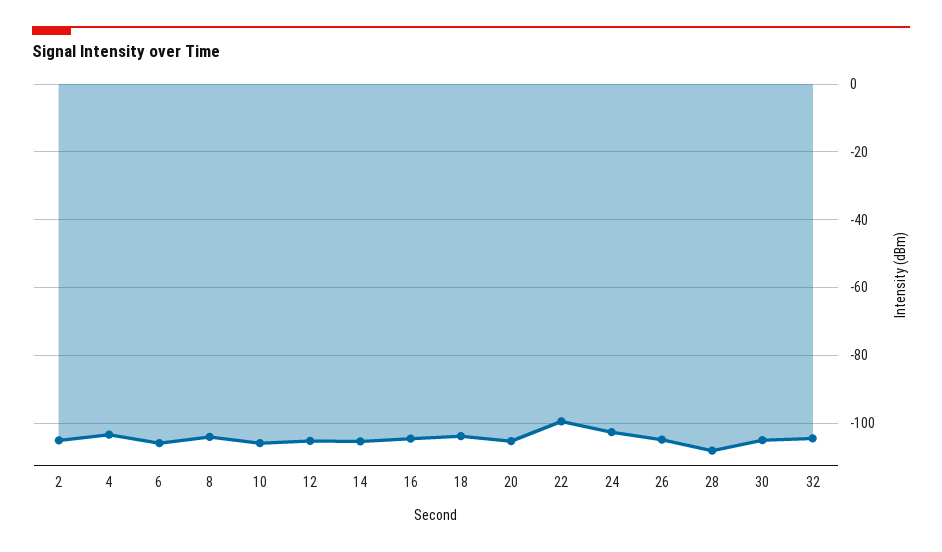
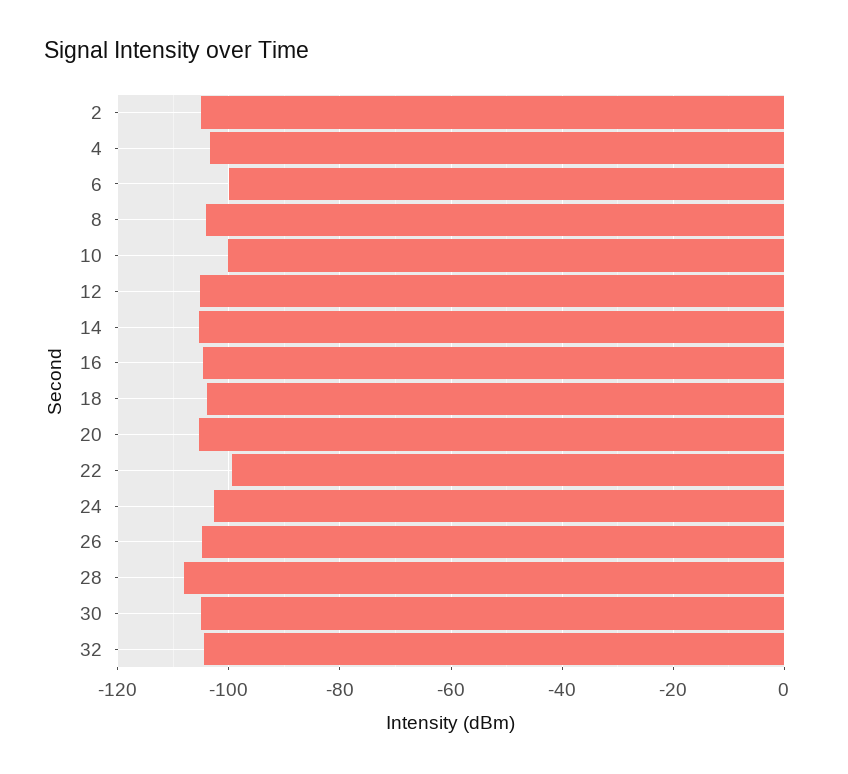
6: -106 -> -100
10: -106 -> -100

